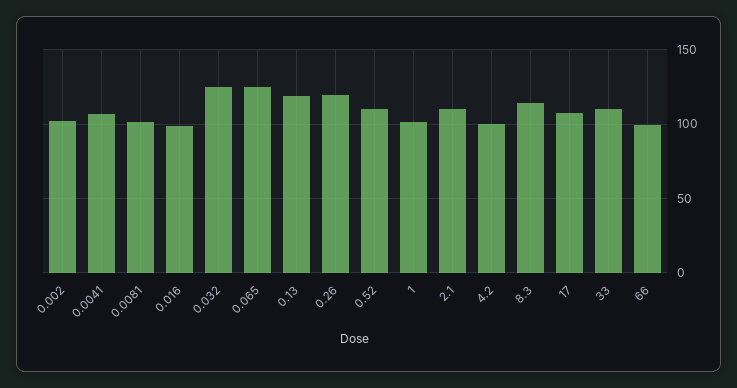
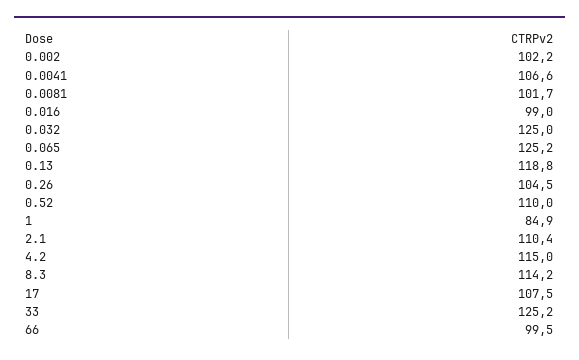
0.26: 120 -> 104.5
1: 100 -> 84.9
4.2: 100 -> 115
33: 110 -> 125.2

